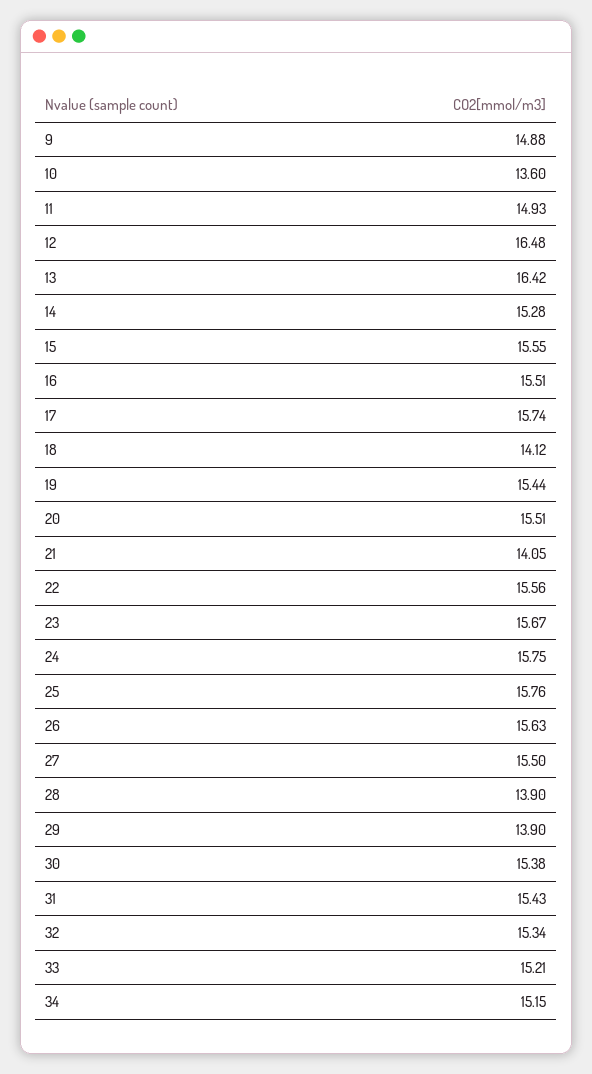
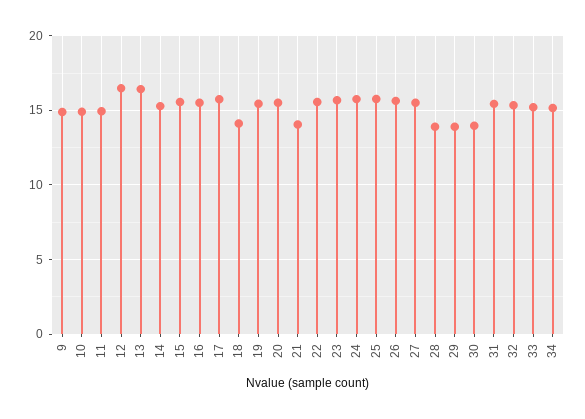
10: 13.6 -> 15
30: 15.38 -> 14

